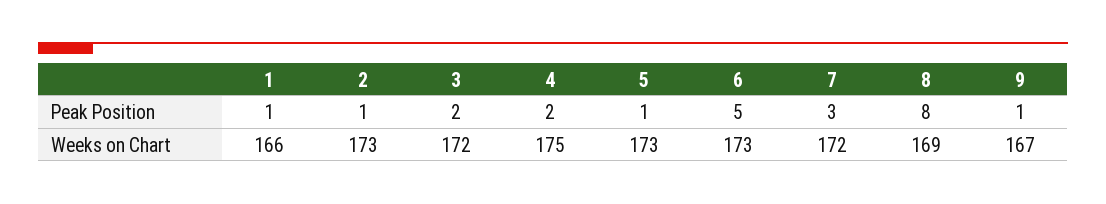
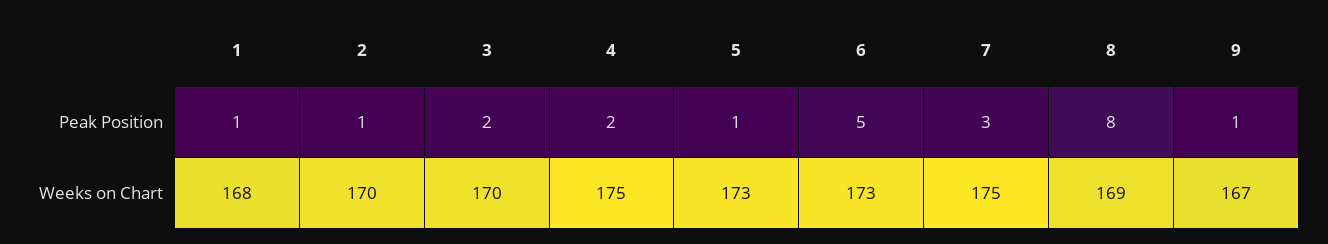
1, Weeks on Chart: 166 -> 168
2, Weeks on Chart: 173 -> 170
3, Weeks on Chart: 172 -> 170
7, Weeks on Chart: 172 -> 175

